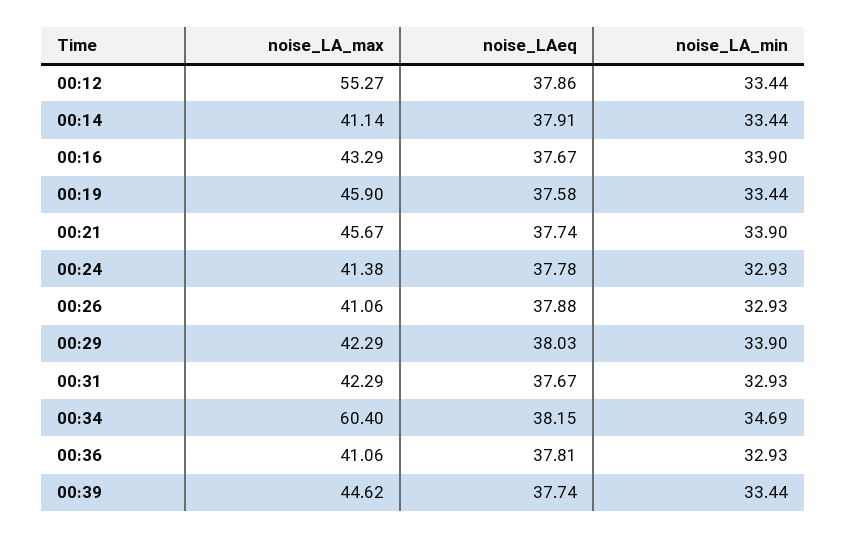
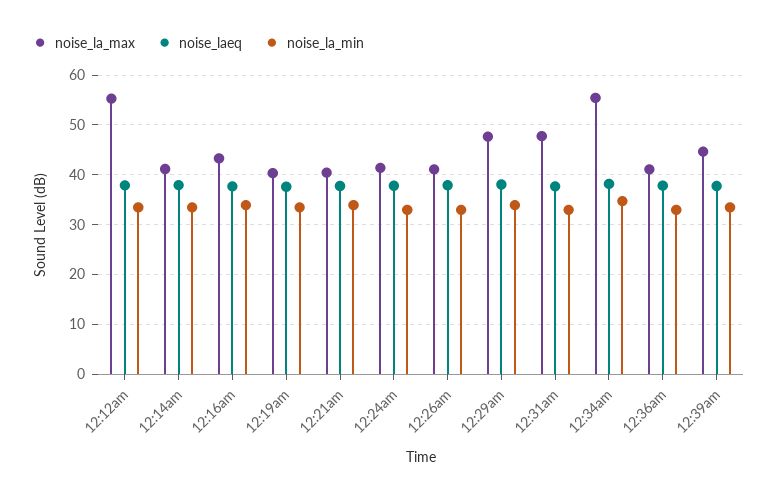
noise_LA_max, 00:19: 45.9 -> 40
noise_LA_max, 00:21: 45.67 -> 40
noise_LA_max, 00:29: 42.29 -> 48
noise_LA_max, 00:31: 42.29 -> 48
noise_LA_max, 00:34: 60.4 -> 56

